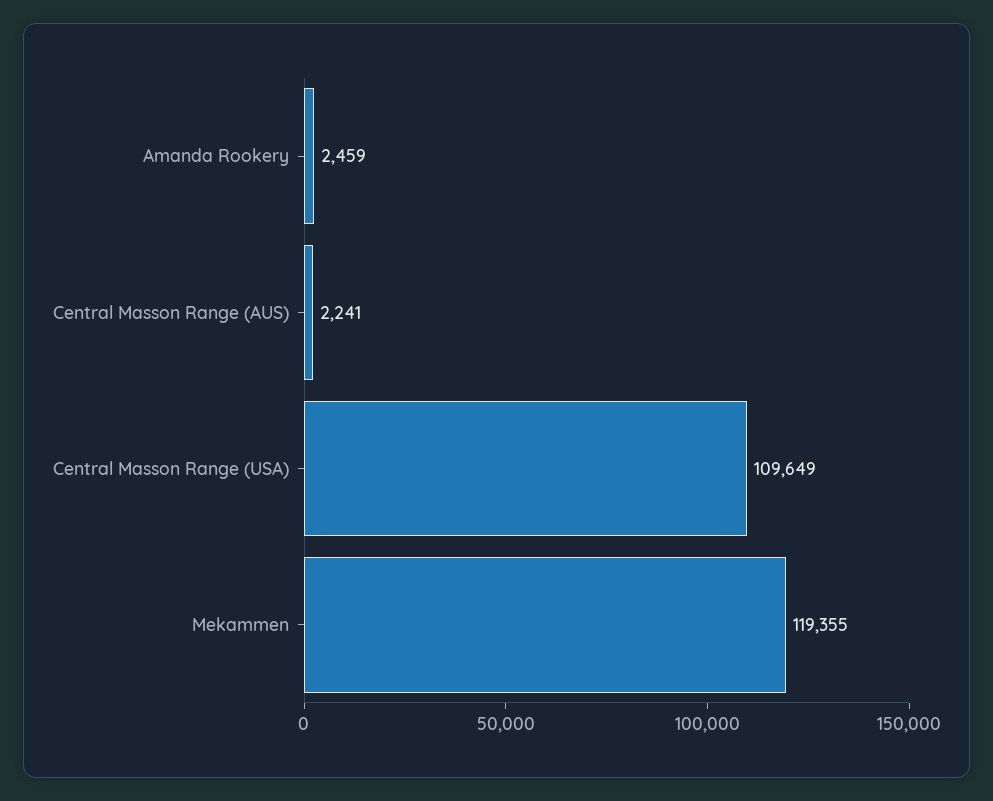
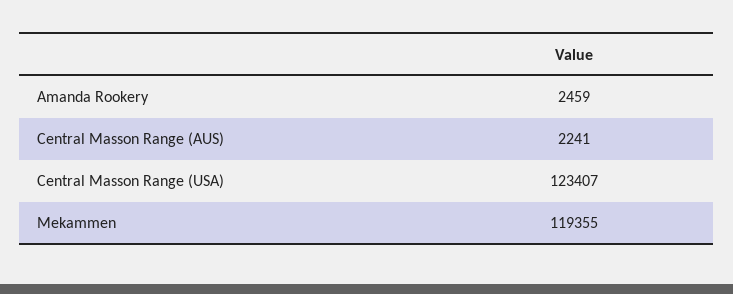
Central Masson Range (USA): 109649 -> 123407

